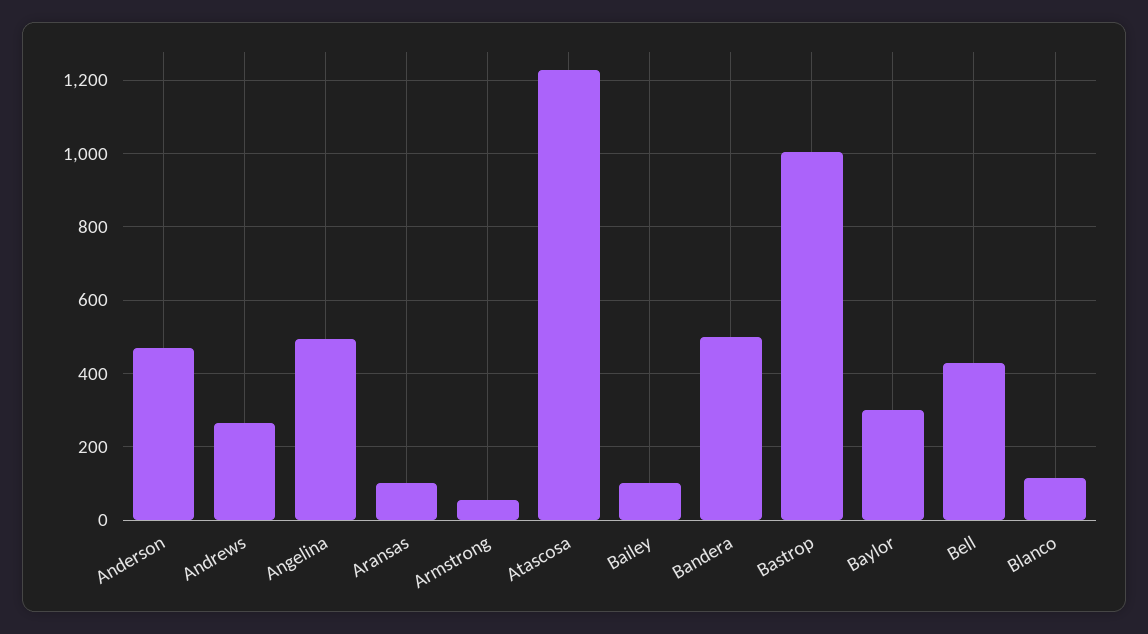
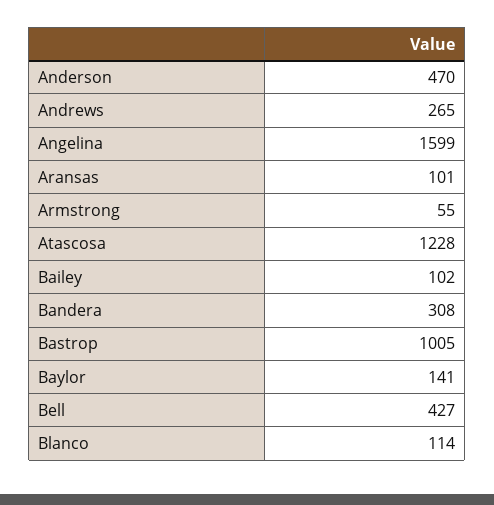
Angelina: 500 -> 1599
Bandera: 500 -> 308
Baylor: 300 -> 141

